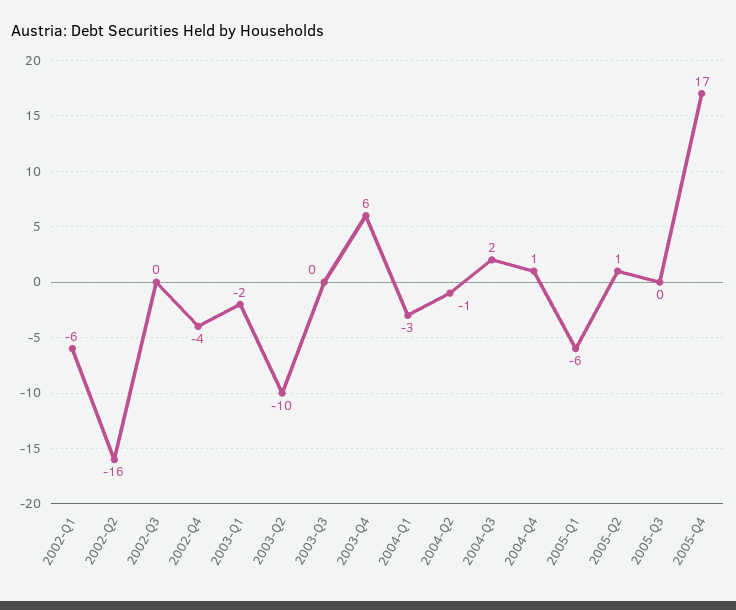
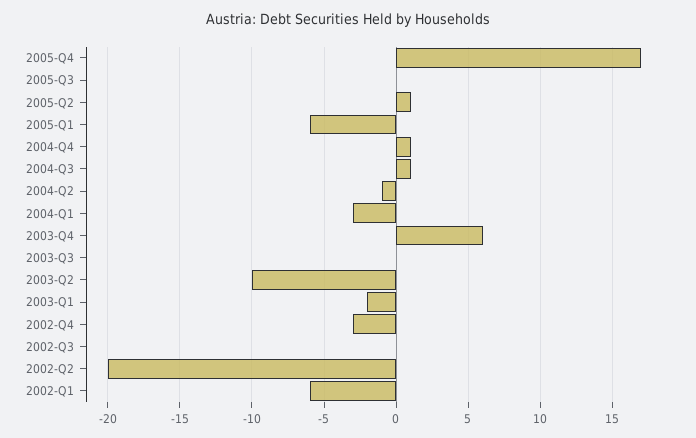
2002-Q2: -16 -> -20
2002-Q4: -4 -> -3
2004-Q3: 2 -> 1

